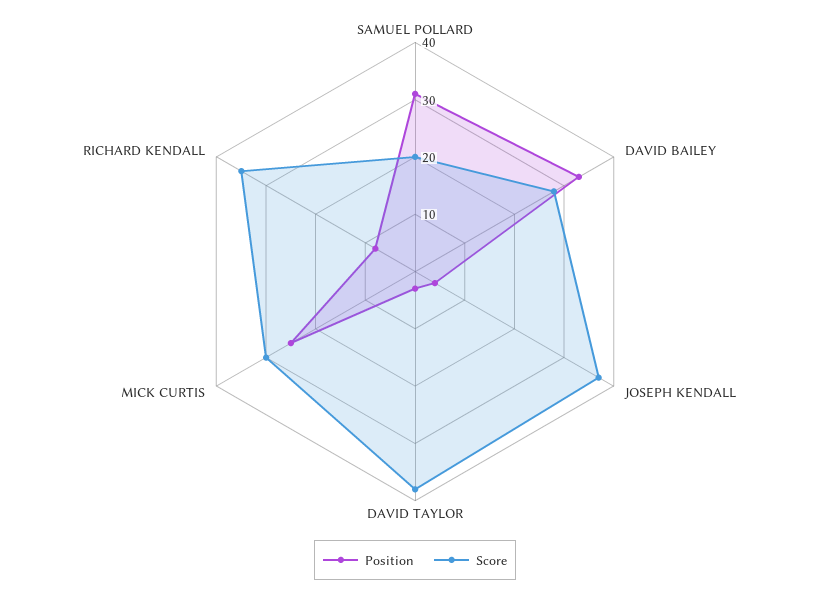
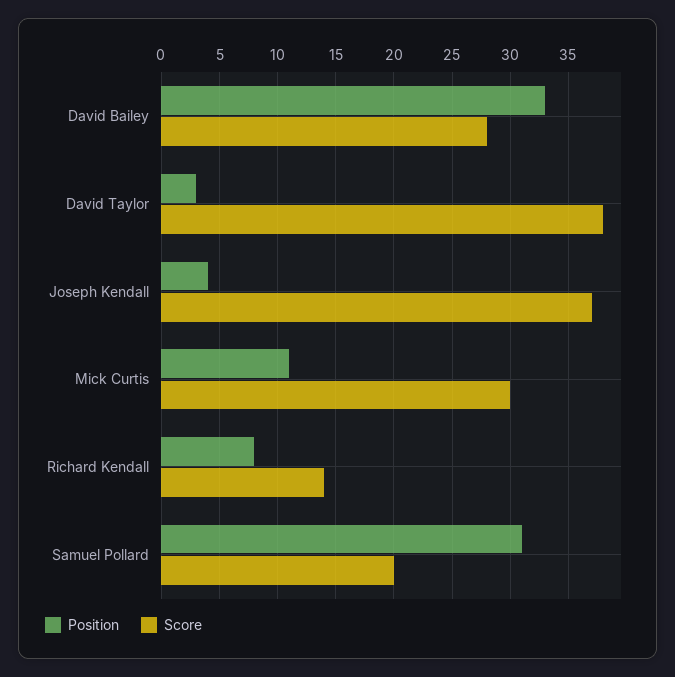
Position, MICK CURTIS: 25 -> 11
Score, RICHARD KENDALL: 35 -> 14

